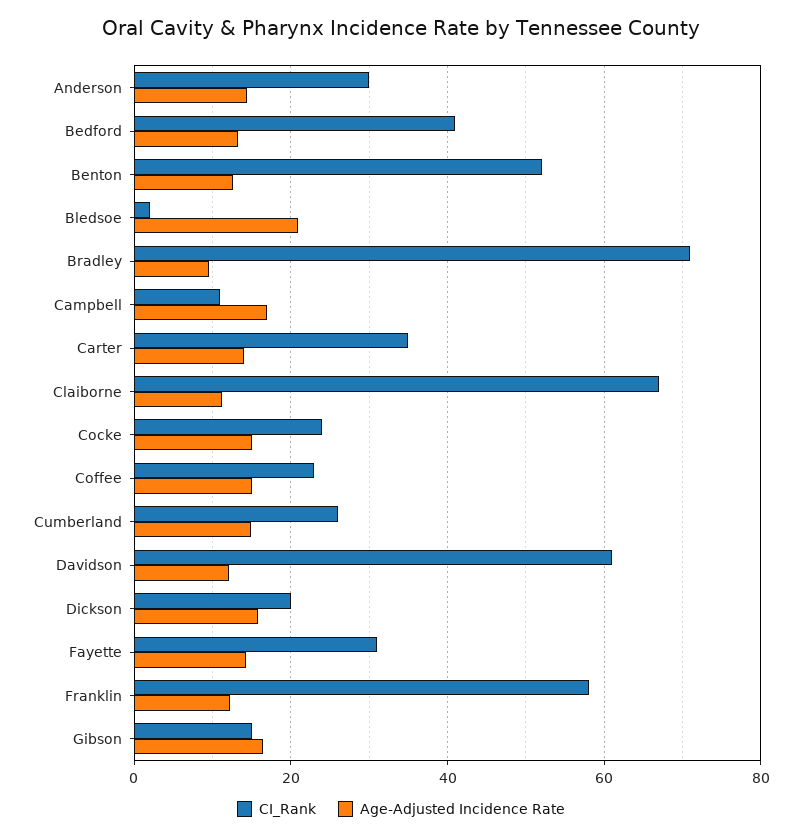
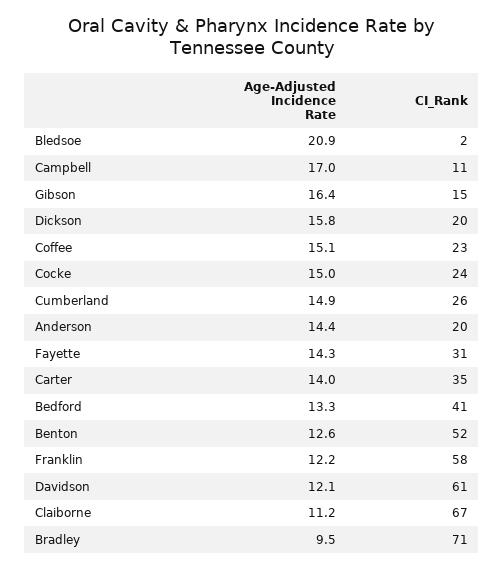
CI_Rank, Anderson: 30 -> 20

